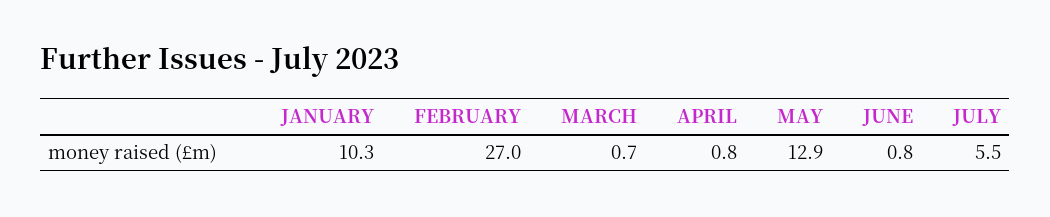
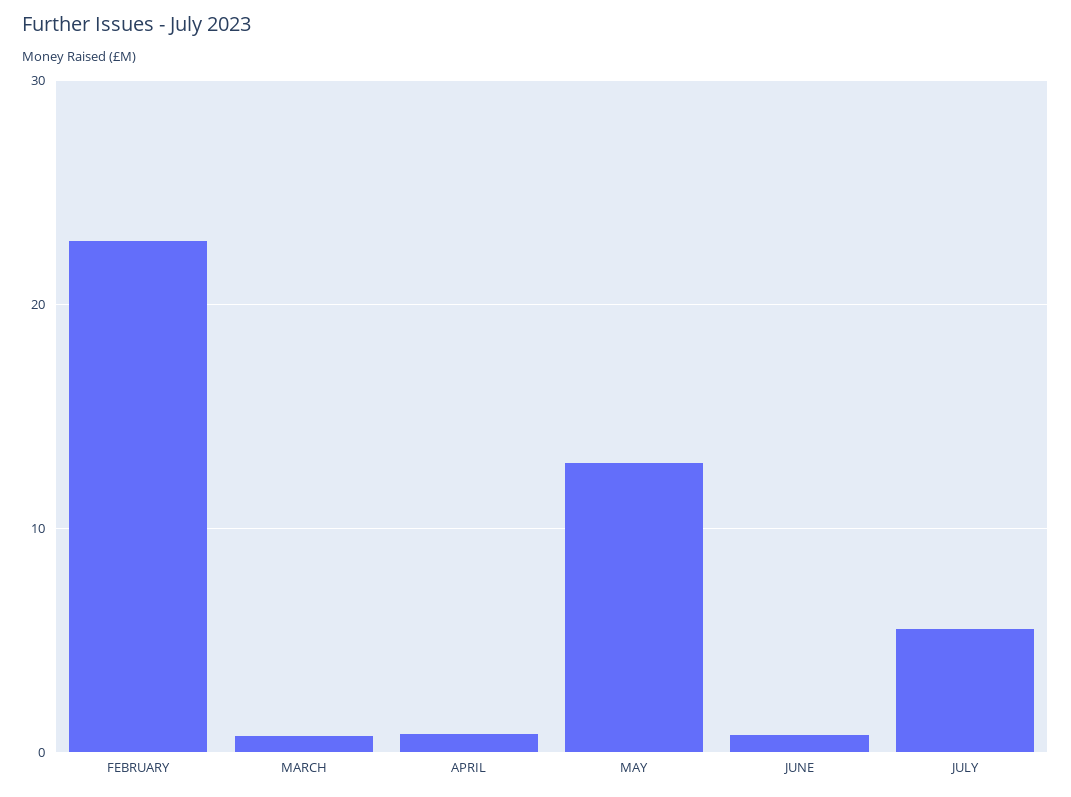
JANUARY: 10.3 -> none
FEBRUARY: 27 -> 23

